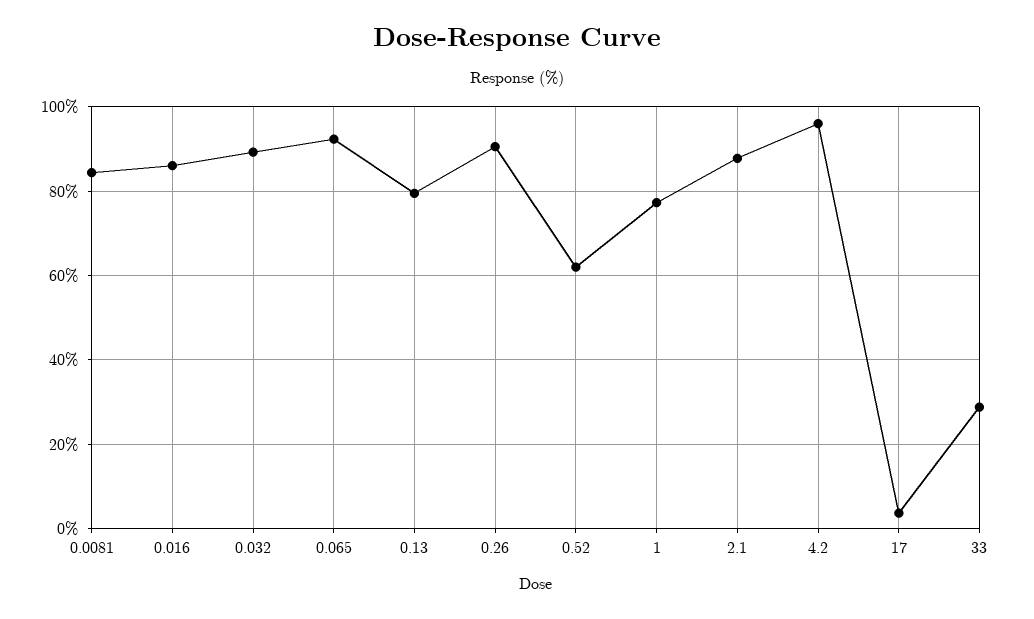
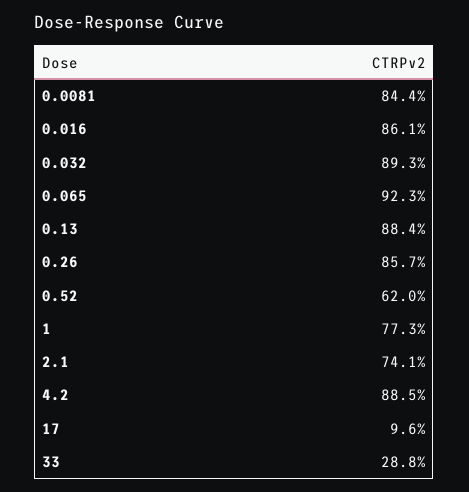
0.13: 80 -> 88.4
0.26: 90 -> 85.7
2.1: 88 -> 74.1
4.2: 96 -> 88.5
17: 4 -> 9.6

